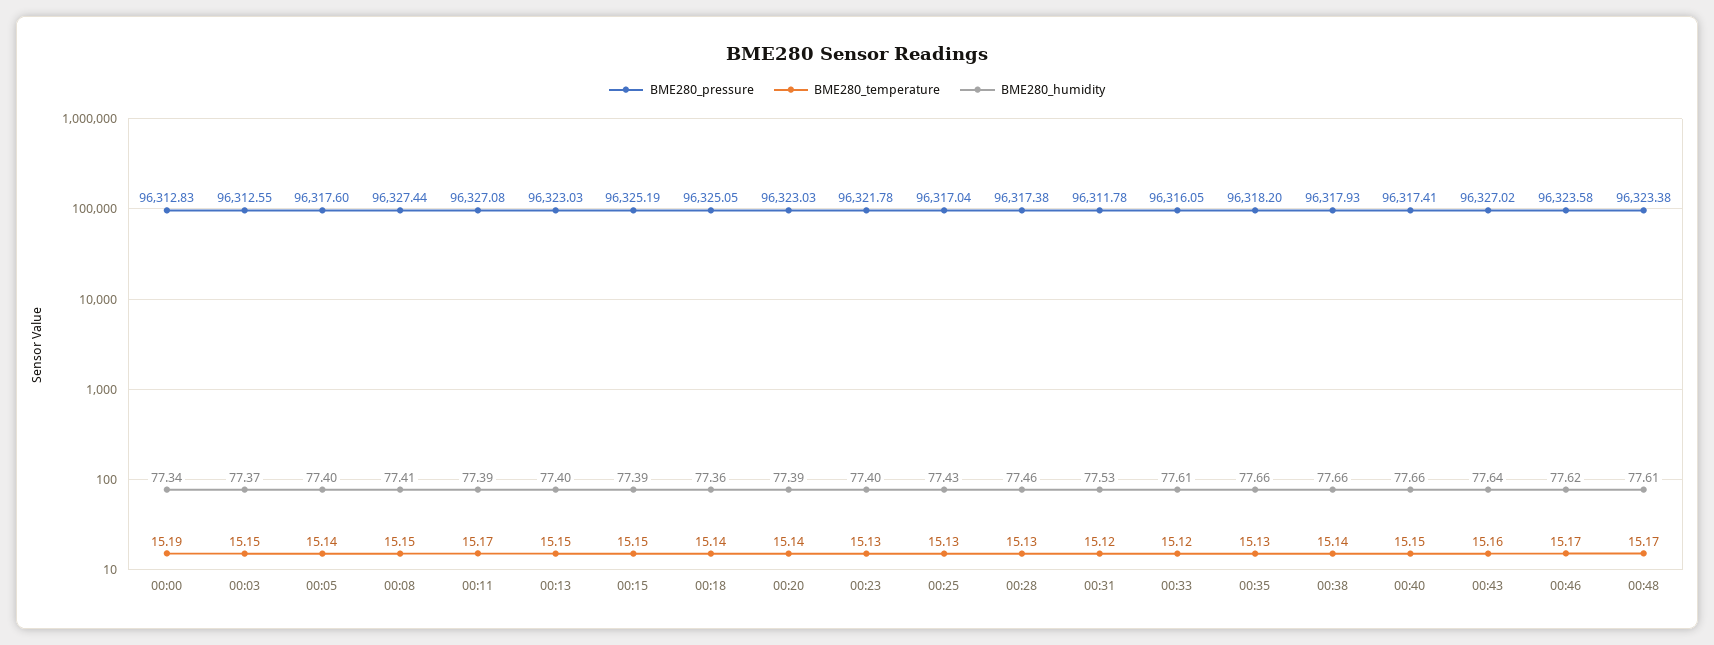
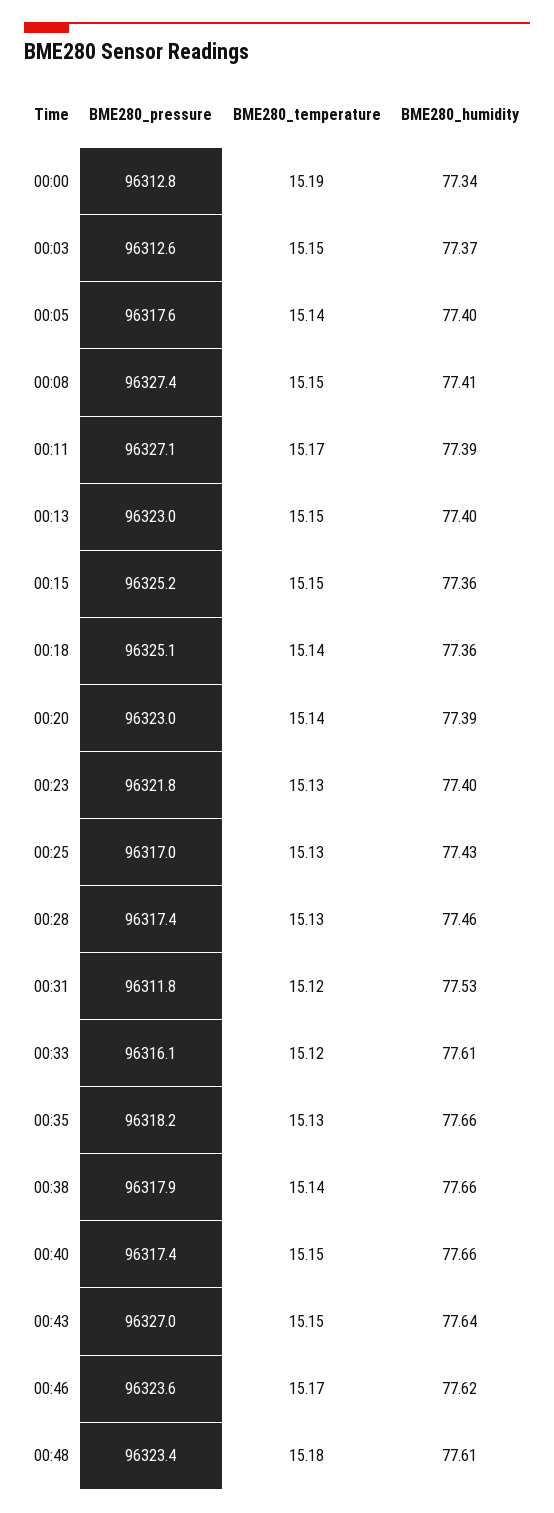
BME280_humidity, 00:15: 77.39 -> 77.36
BME280_temperature, 00:43: 15.16 -> 15.15
BME280_temperature, 00:48: 15.17 -> 15.18

